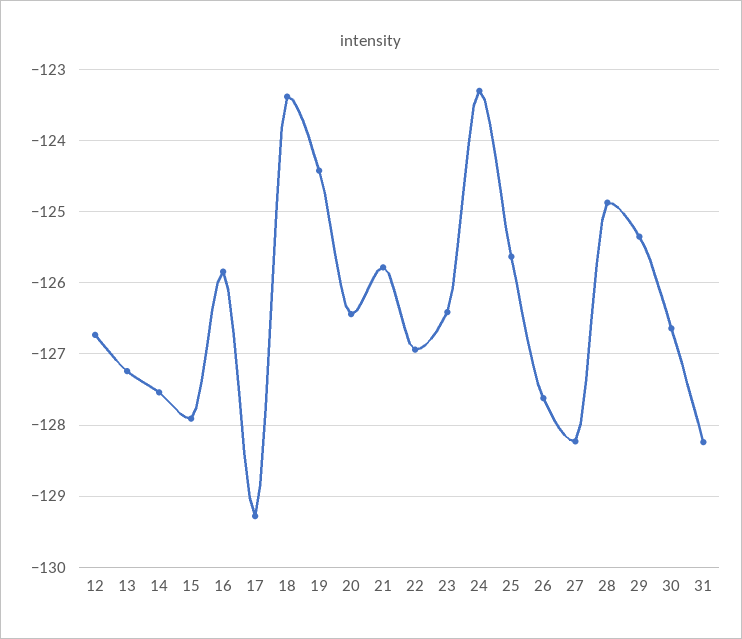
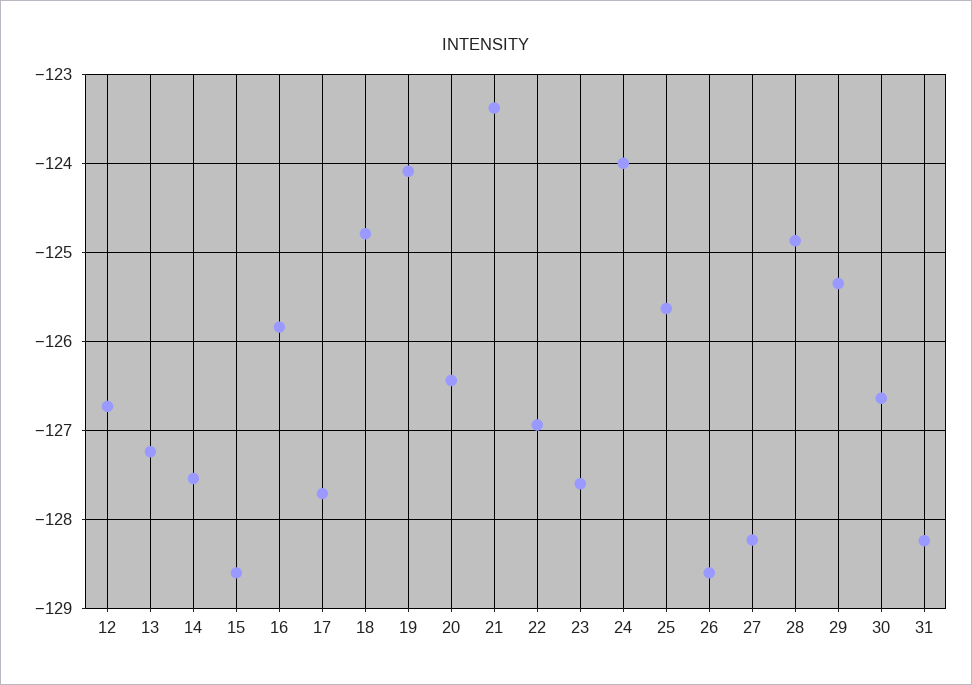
15: -127.9 -> -128.6
17: -129.3 -> -127.7
18: -123.4 -> -124.8
19: -124.4 -> -124.1
21: -125.8 -> -123.4
23: -126.4 -> -127.6
24: -123.3 -> -124
26: -127.6 -> -128.6

